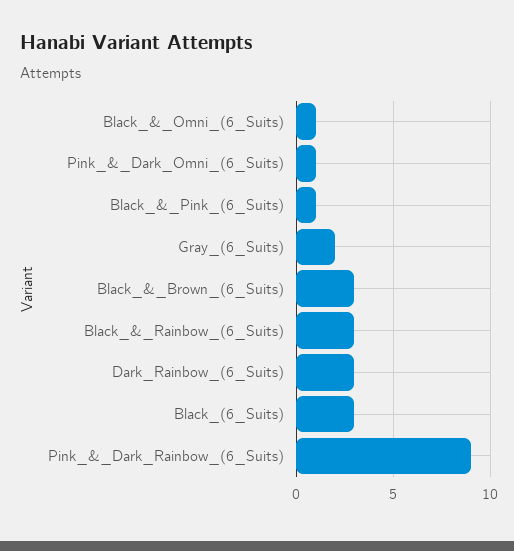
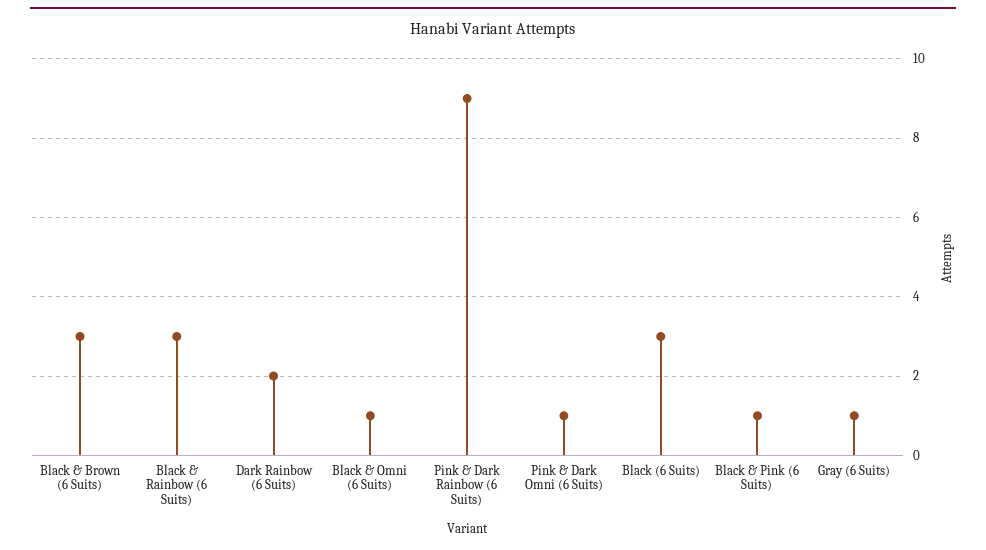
Gray_(6_Suits): 2 -> 1
Dark_Rainbow_(6_Suits): 3 -> 2

